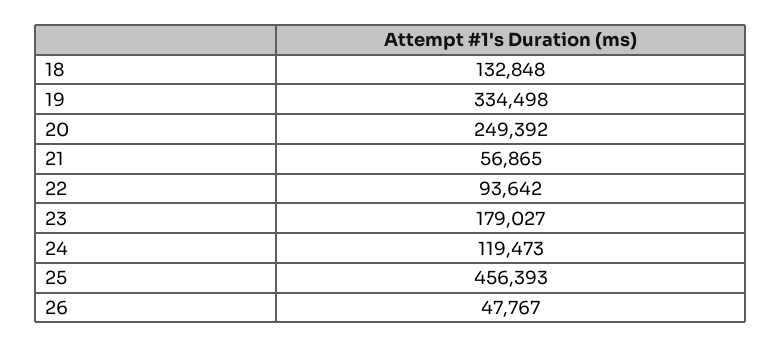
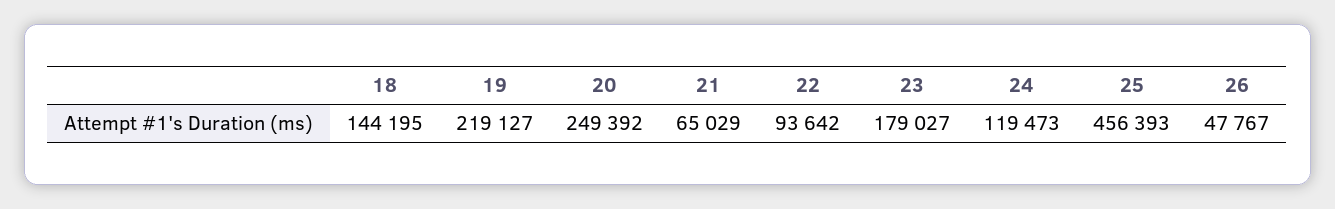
18: 132848 -> 144195
19: 334498 -> 219127
21: 56865 -> 65029

